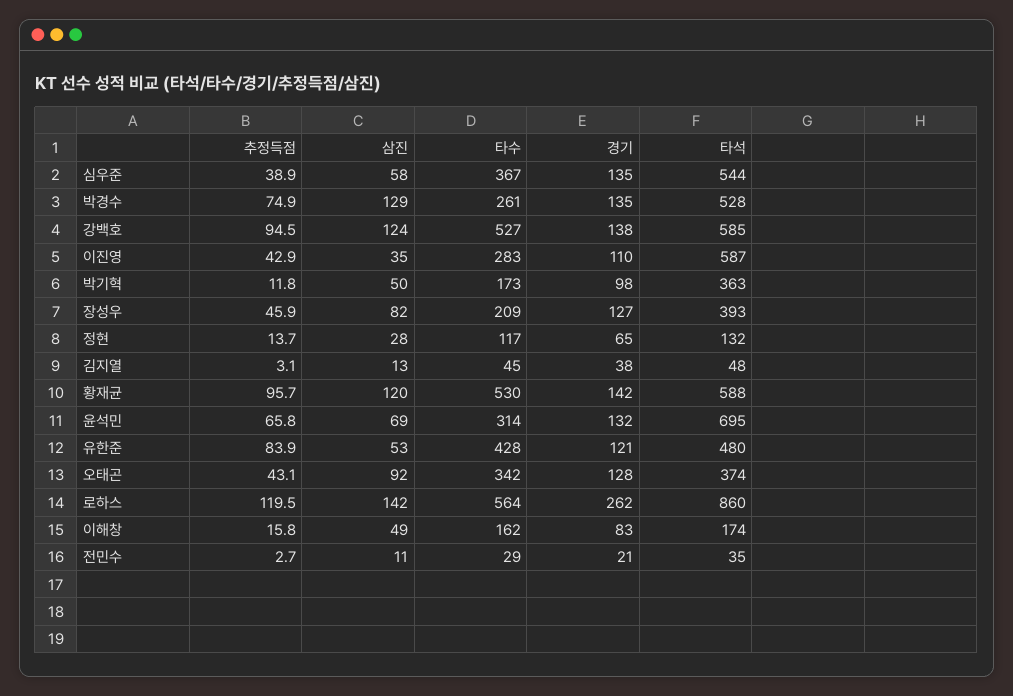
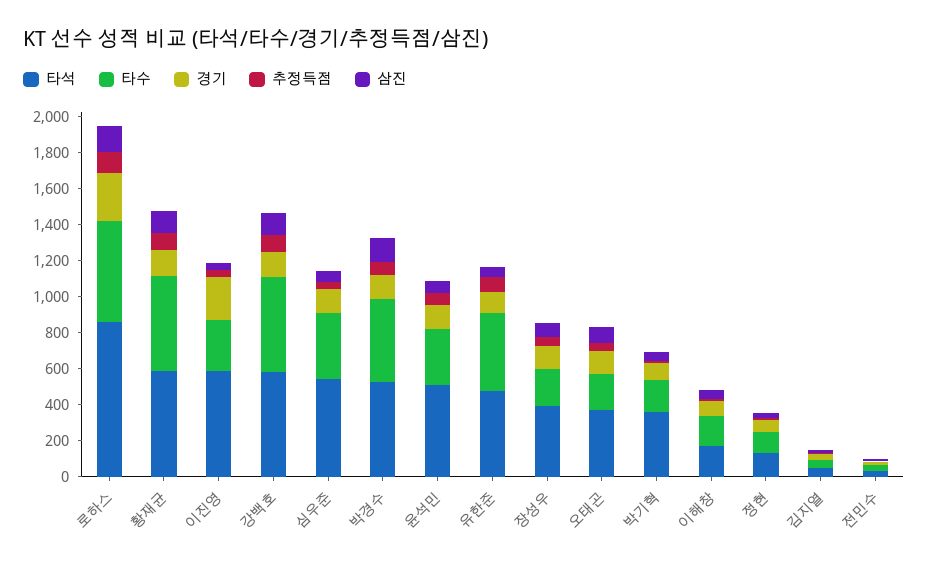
타수, 박경수: 261 -> 450
경기, 이진영: 110 -> 250
타석, 윤석민: 695 -> 500
타수, 오태곤: 342 -> 200

